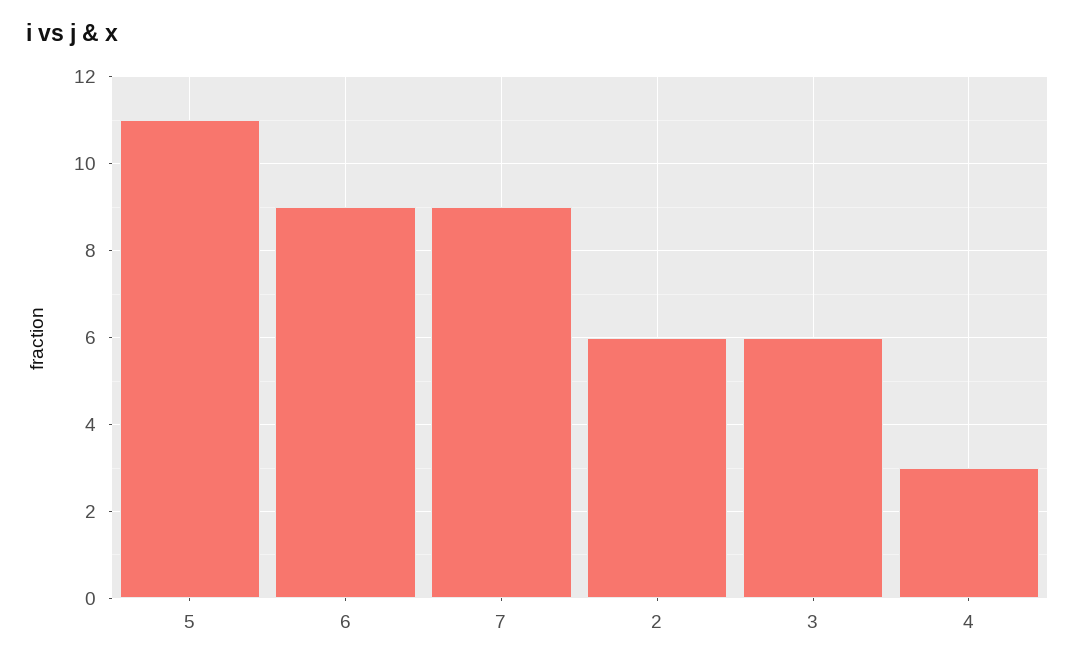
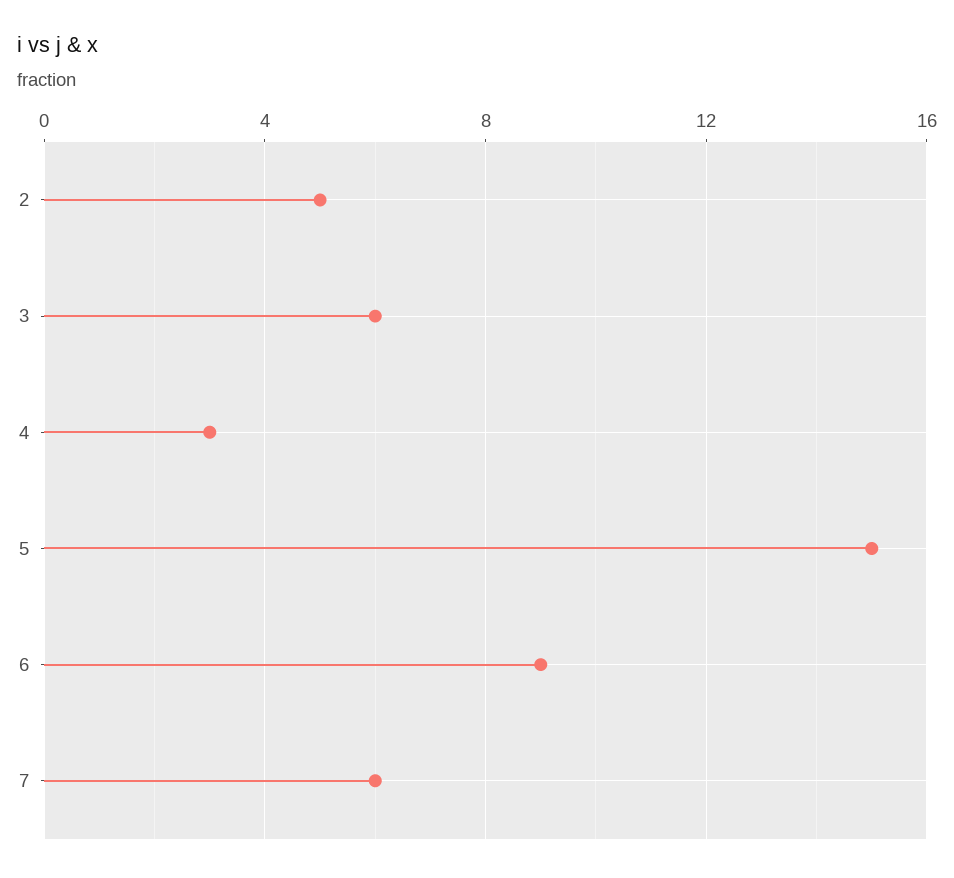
5: 11 -> 15
7: 9 -> 6
2: 6 -> 5

